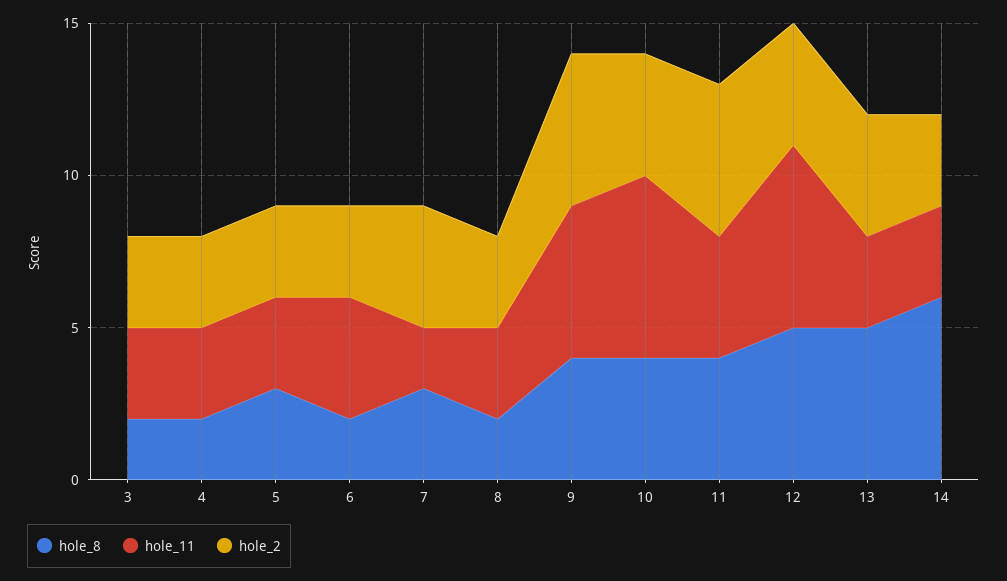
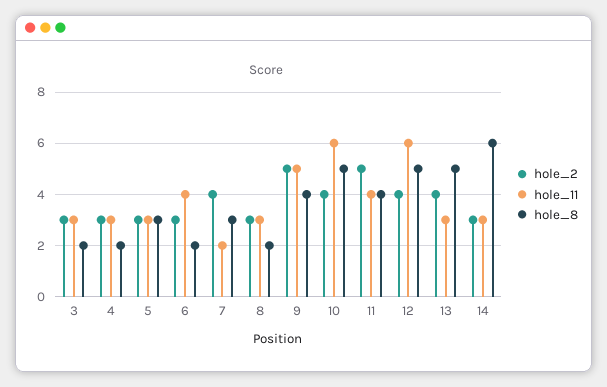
hole_8, 10: 4 -> 5

